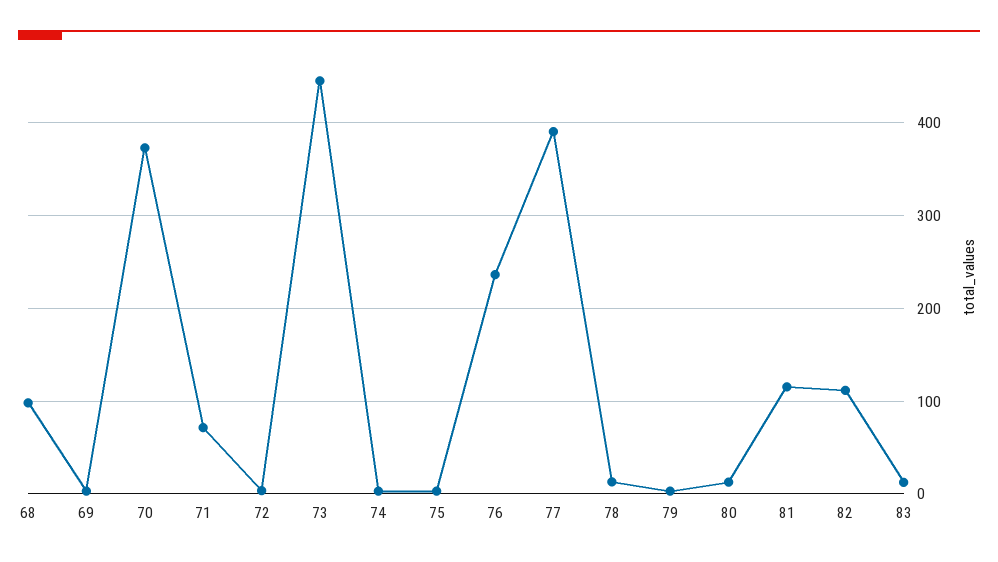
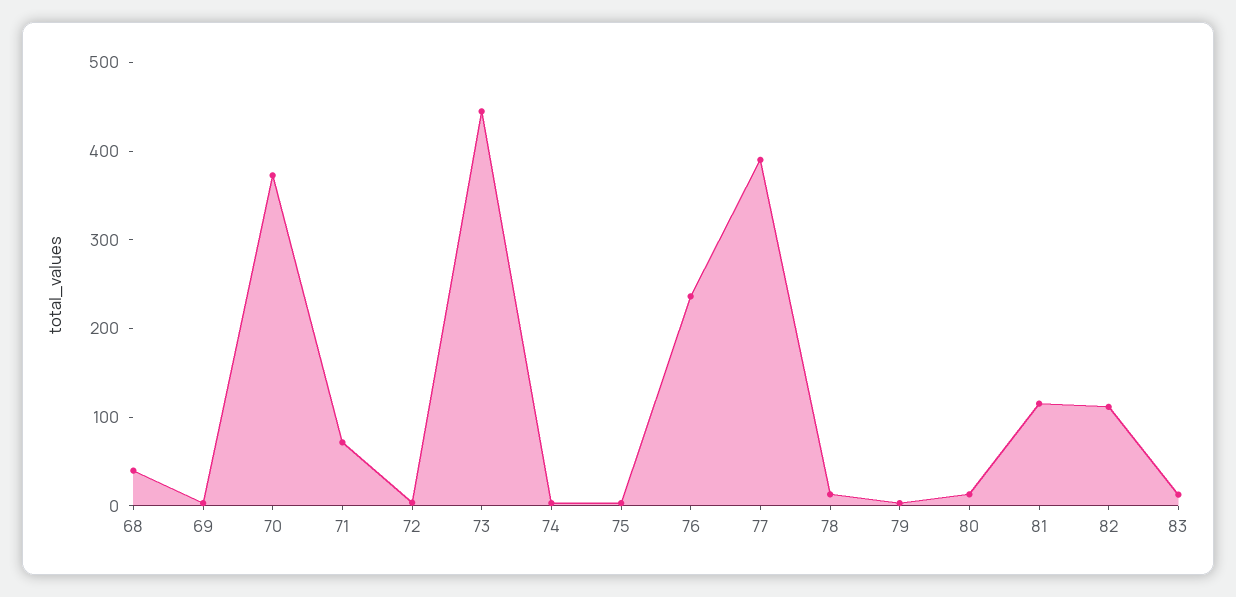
68: 100 -> 40

